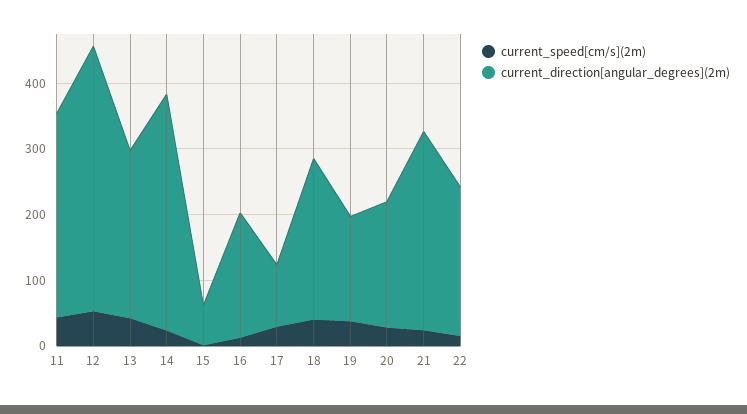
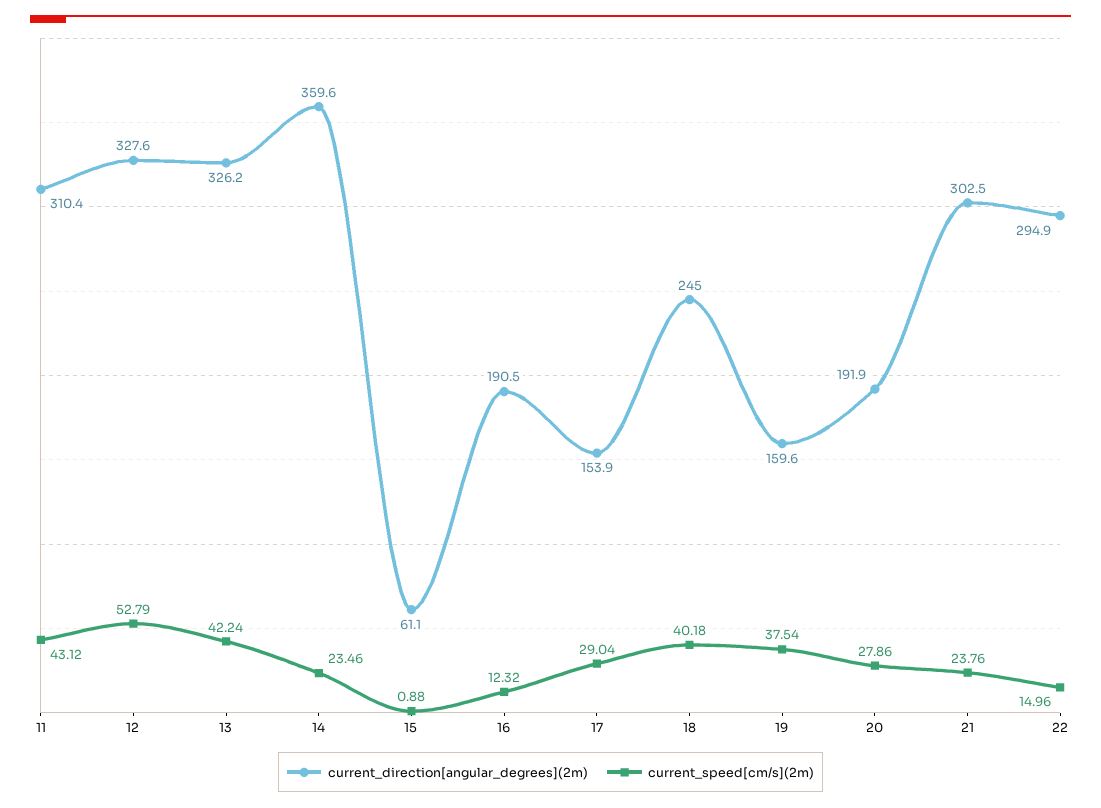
current_direction[angular_degrees](2m), 12: 400 -> 327.6
current_direction[angular_degrees](2m), 13: 260 -> 326.2
current_direction[angular_degrees](2m), 17: 100 -> 153.9
current_direction[angular_degrees](2m), 22: 220 -> 294.9

